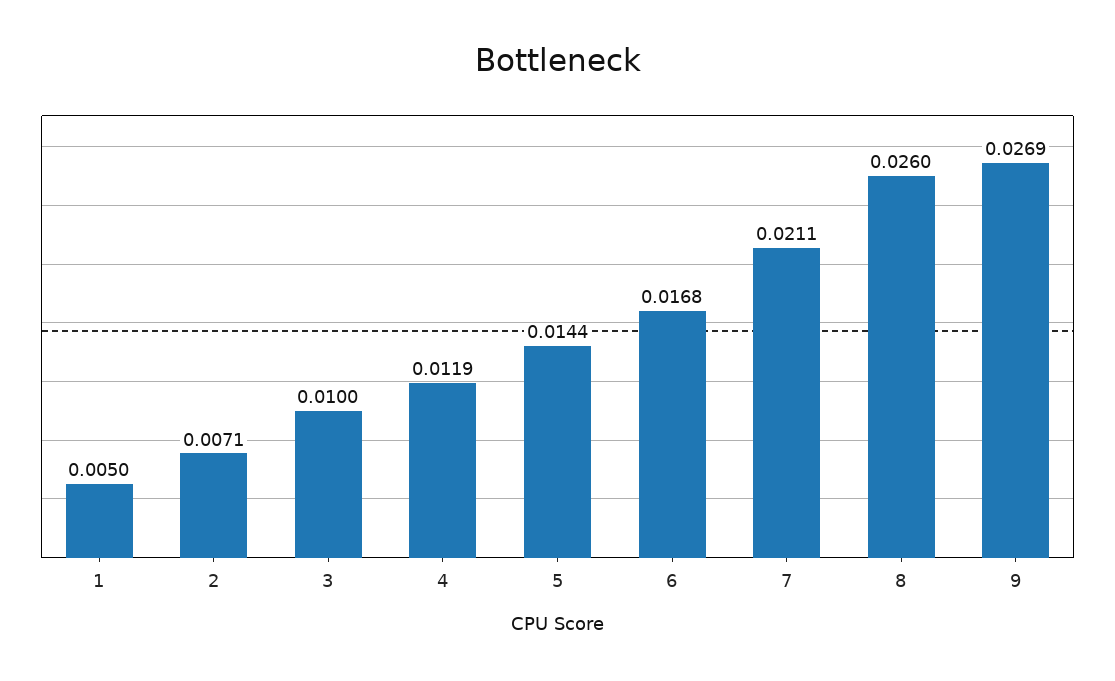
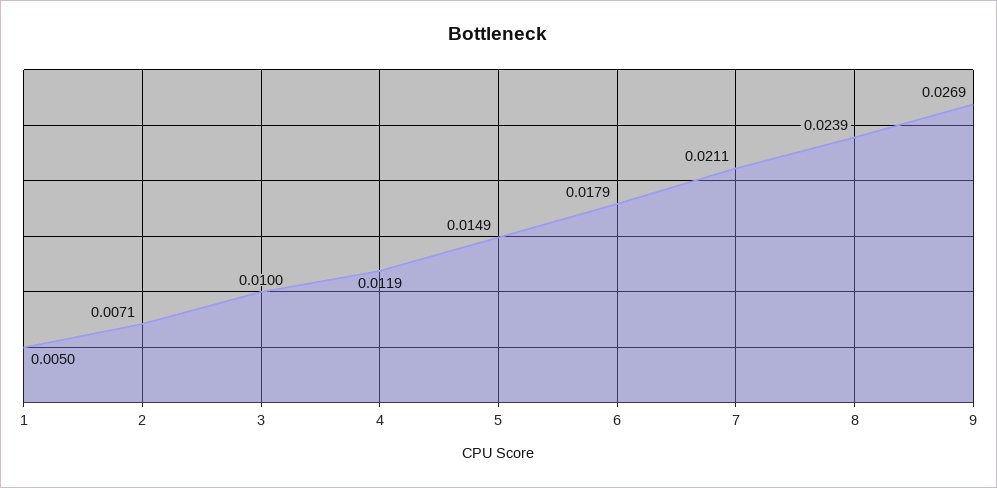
5: 0.0144 -> 0.0149
6: 0.0168 -> 0.0179
8: 0.026 -> 0.0239

